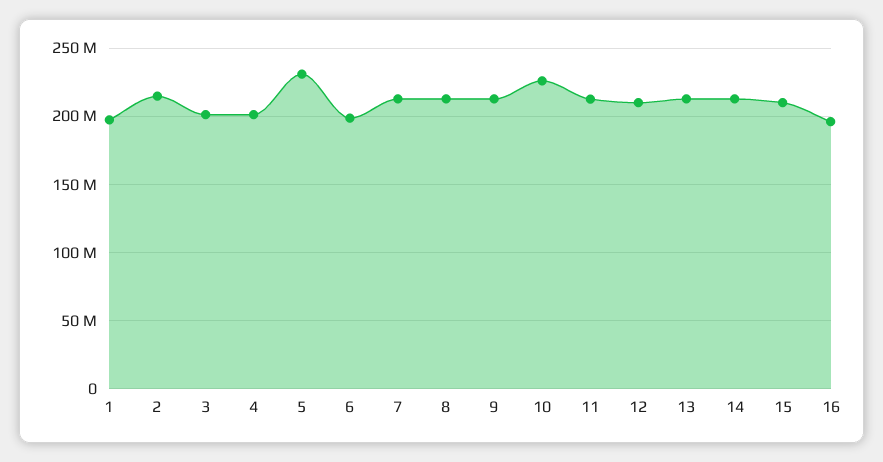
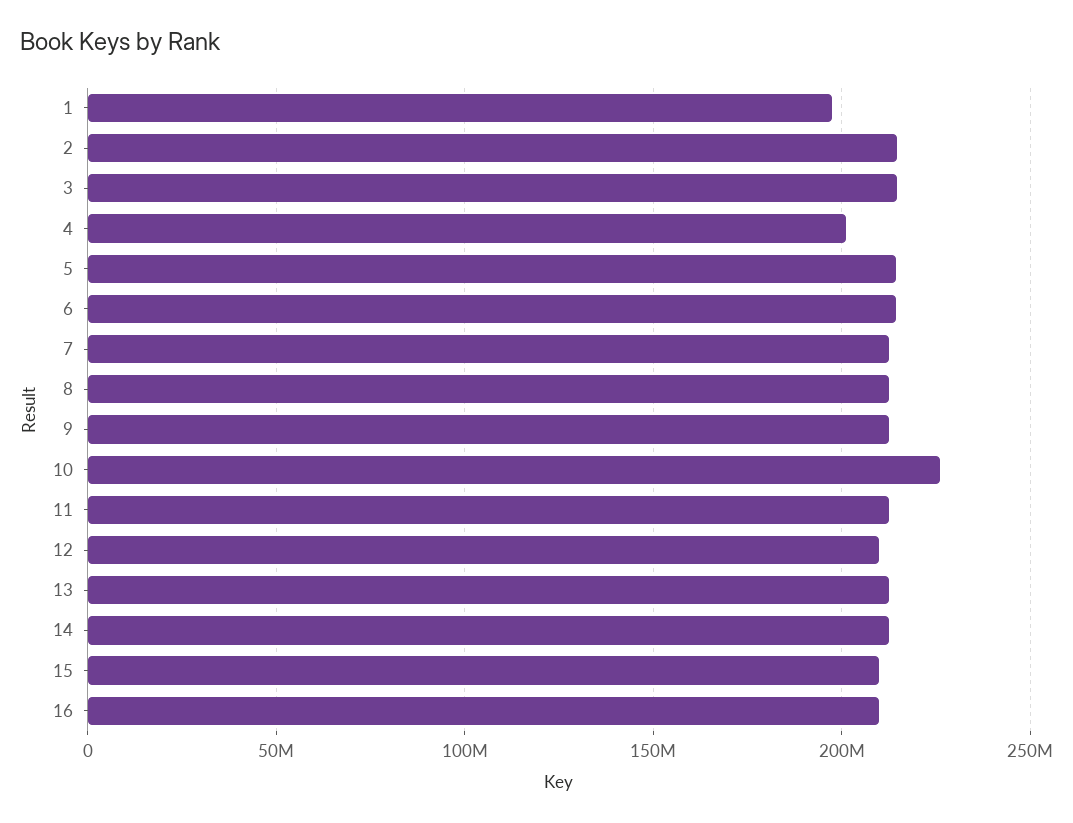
3: 200000000 -> 215000000
5: 230000000 -> 215000000
6: 200000000 -> 215000000
16: 195000000 -> 210000000

